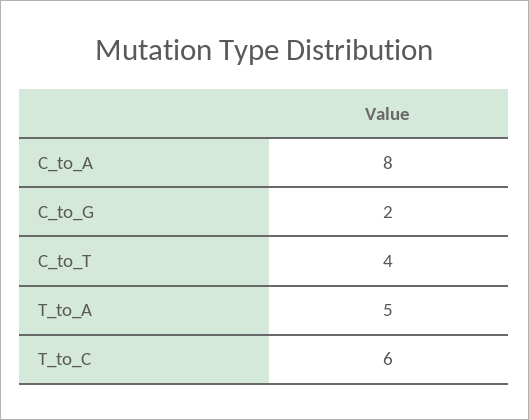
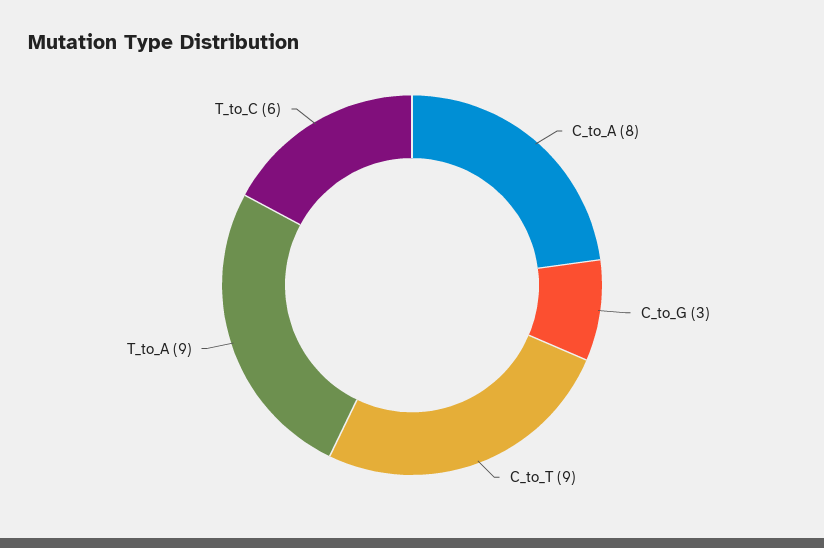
C_to_G: 2 -> 3
C_to_T: 4 -> 9
T_to_A: 5 -> 9

